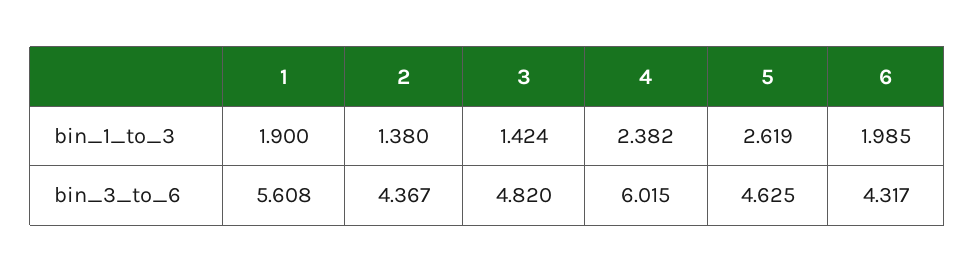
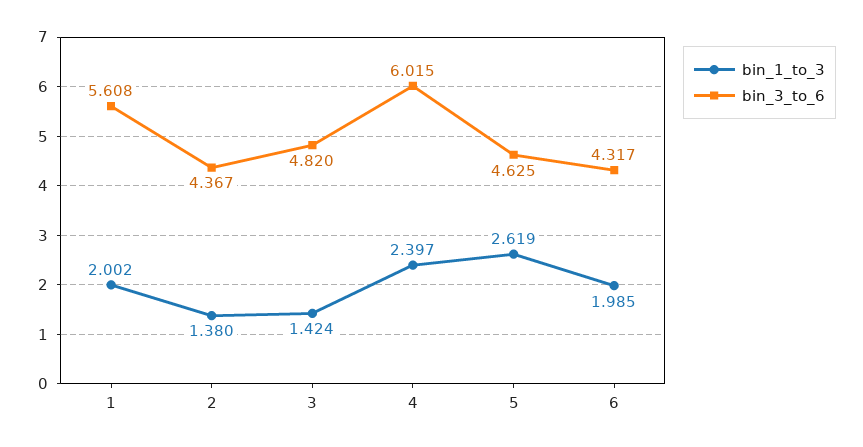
bin_1_to_3, 1: 1.9 -> 2.002
bin_1_to_3, 4: 2.382 -> 2.397

